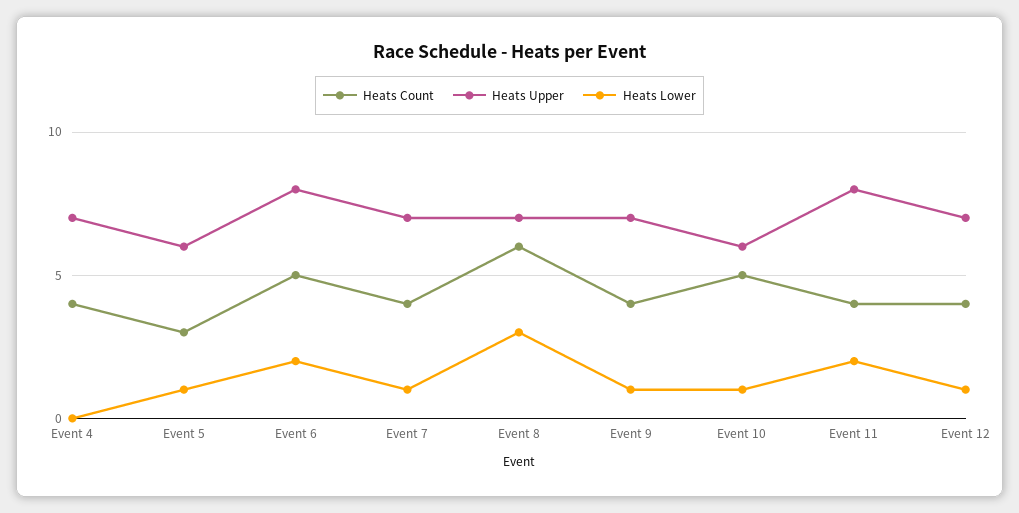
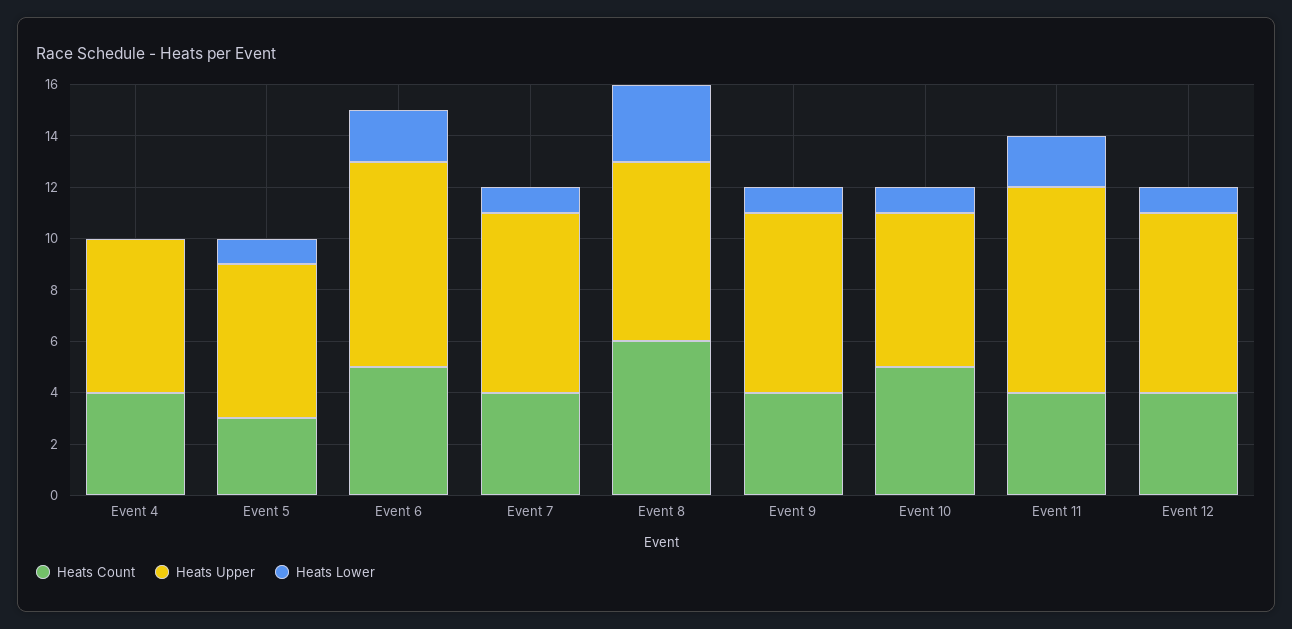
Heats Upper, Event 4: 7 -> 6

